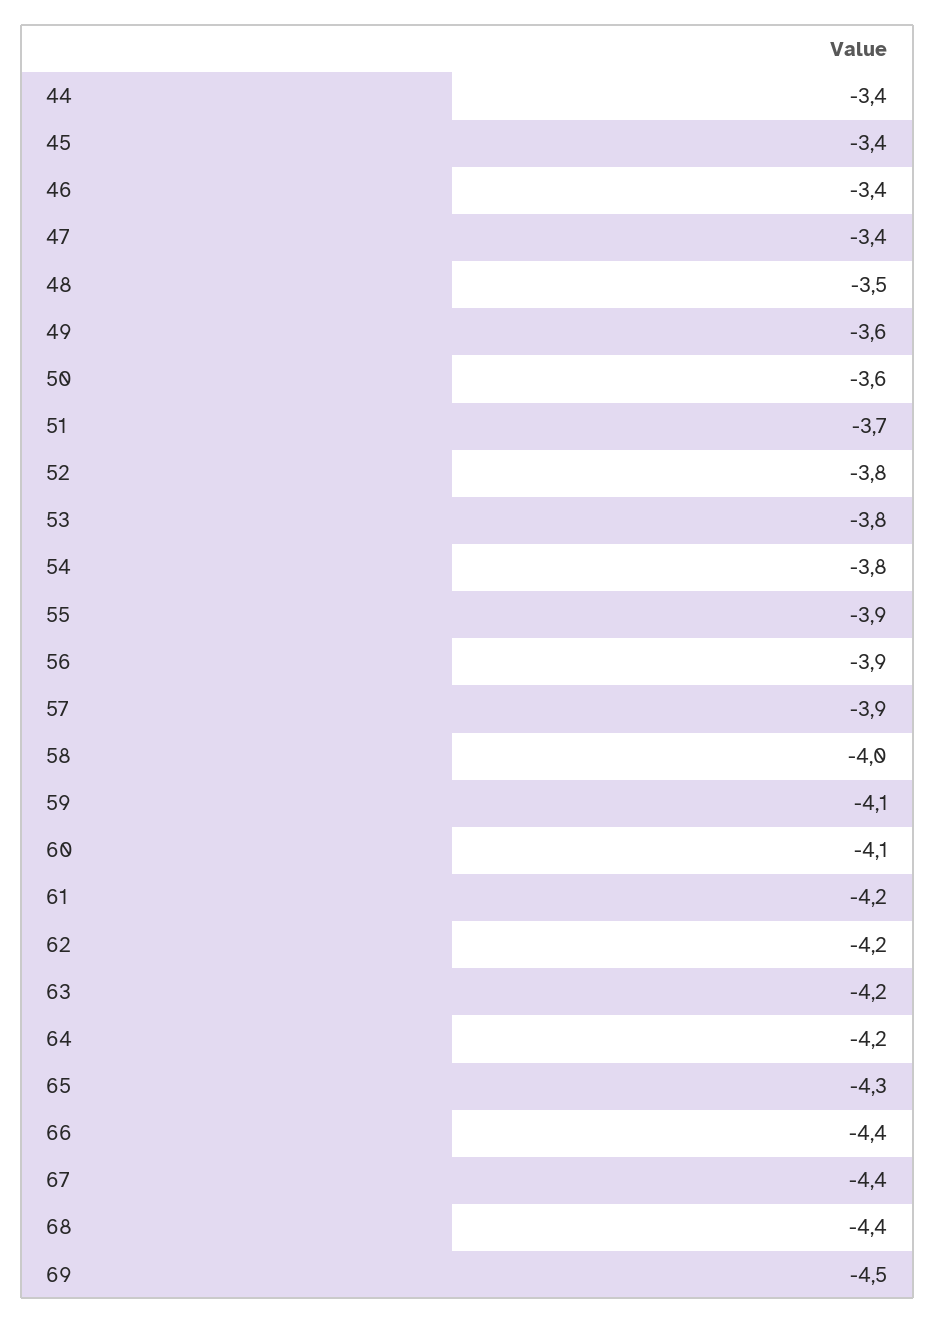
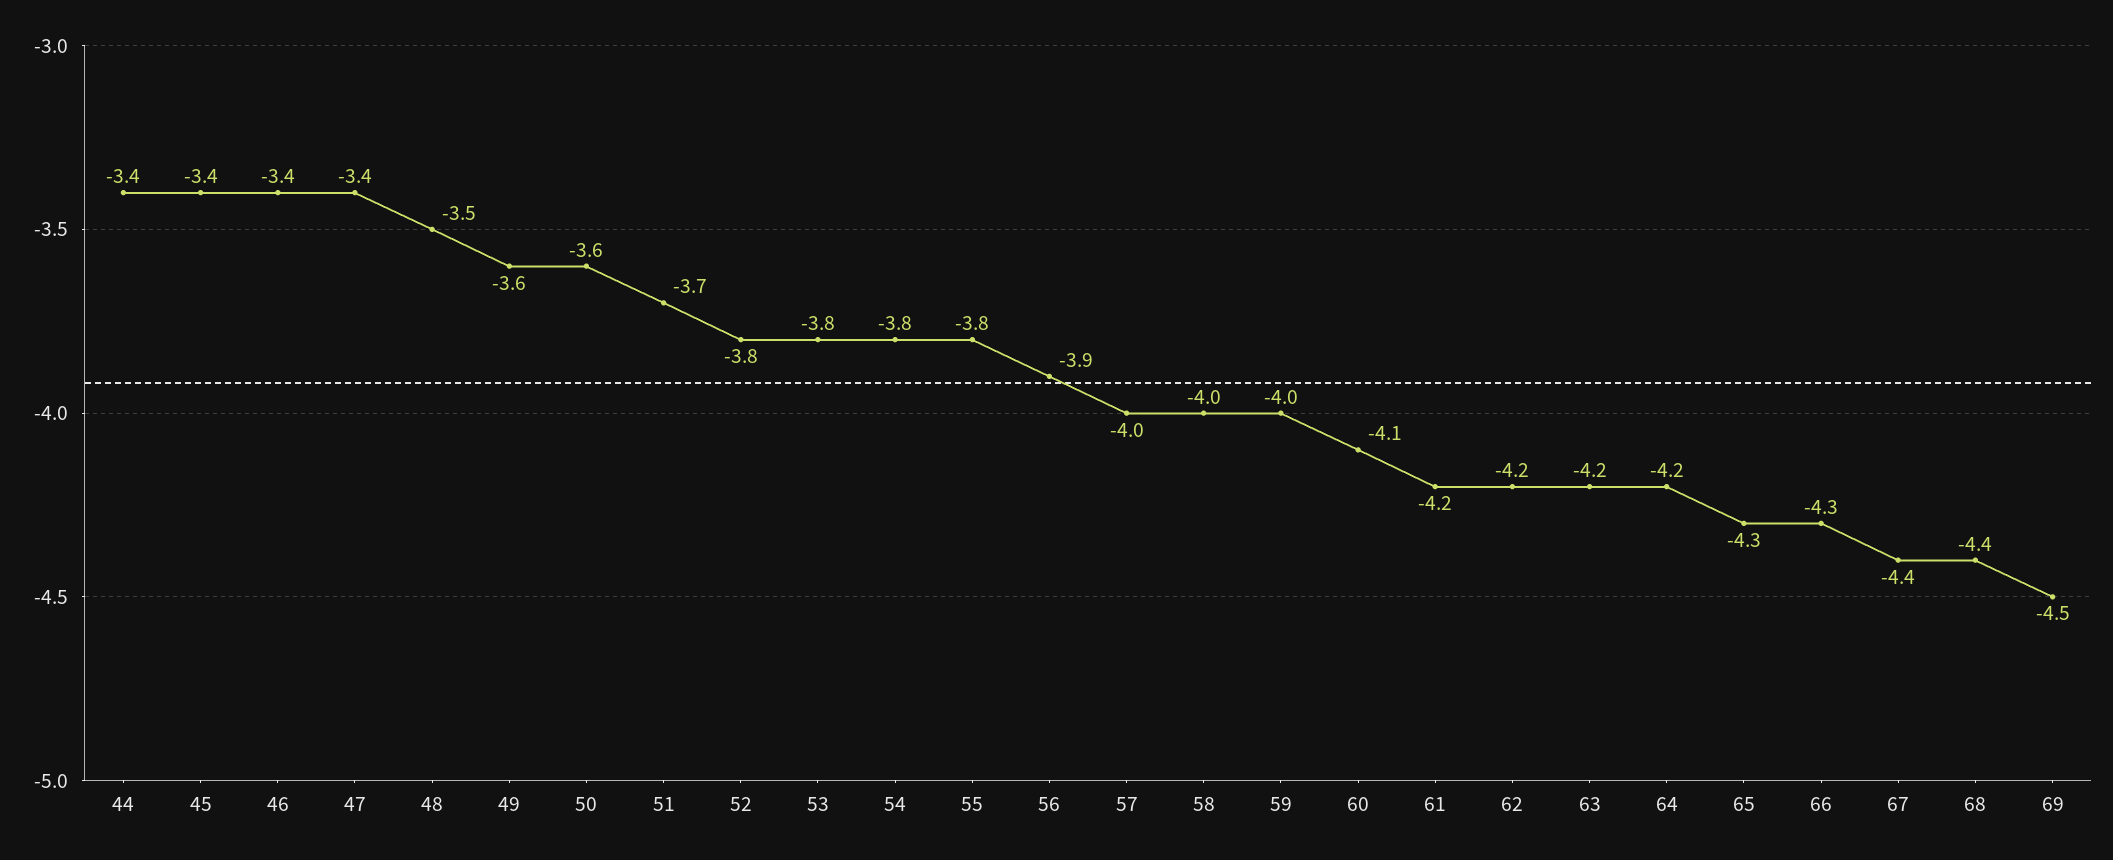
55: -3.9 -> -3.8
57: -3.9 -> -4
59: -4.1 -> -4
66: -4.4 -> -4.3

